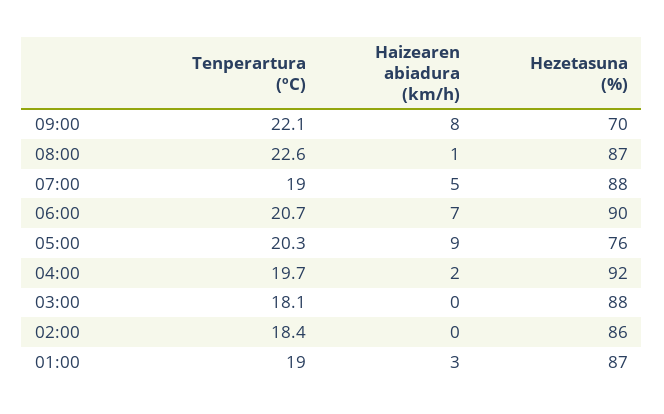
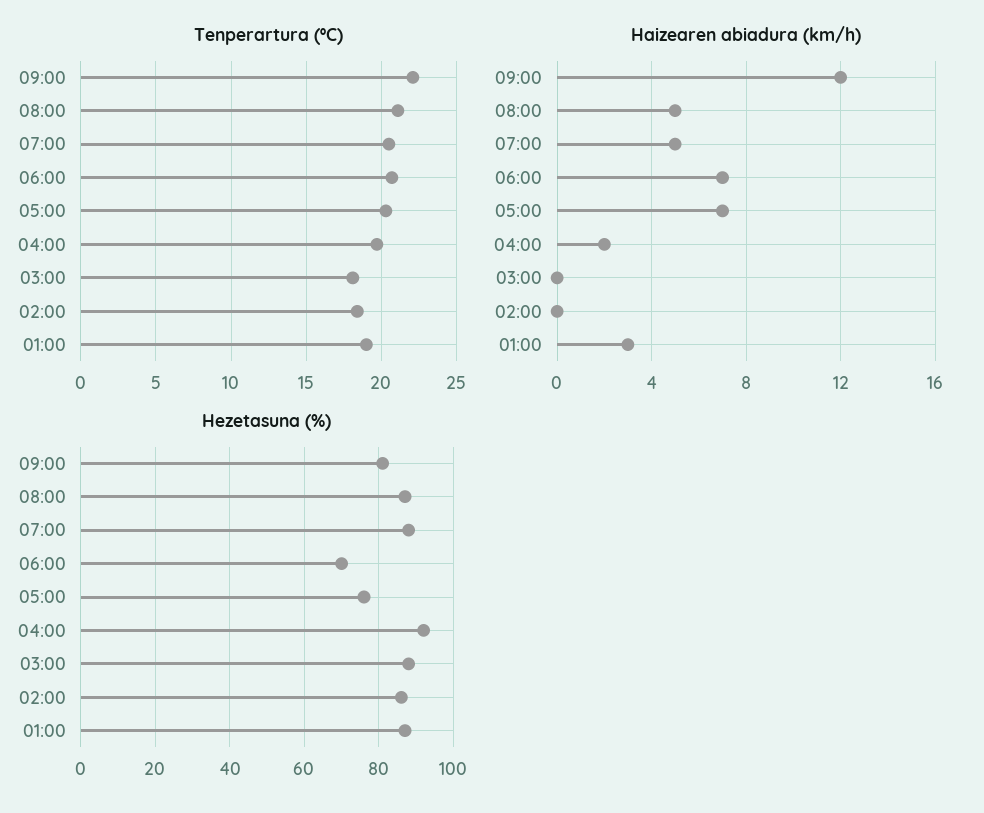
Haizearen abiadura (km/h), 09:00: 8 -> 12
Hezetasuna (%), 09:00: 70 -> 80
Tenperartura (ºC), 08:00: 22.6 -> 21
Haizearen abiadura (km/h), 08:00: 1 -> 5
Tenperartura (ºC), 07:00: 19 -> 20.5
Hezetasuna (%), 06:00: 90 -> 70
Haizearen abiadura (km/h), 05:00: 9 -> 7

